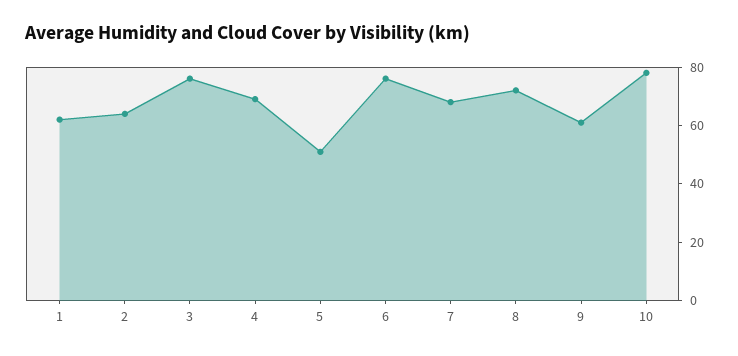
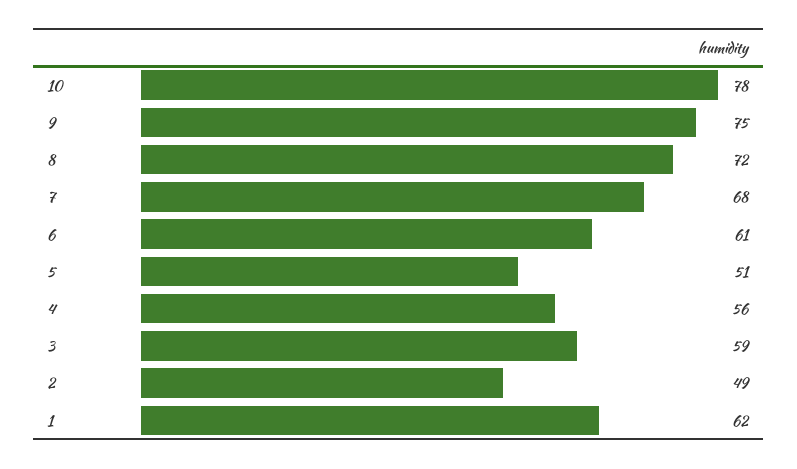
2: 65 -> 49
3: 75 -> 59
4: 70 -> 56
6: 75 -> 61
9: 60 -> 75

